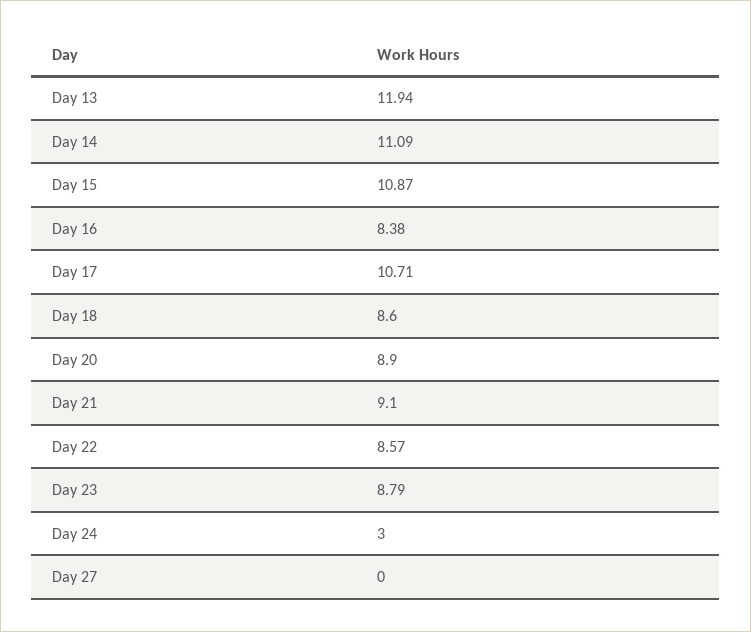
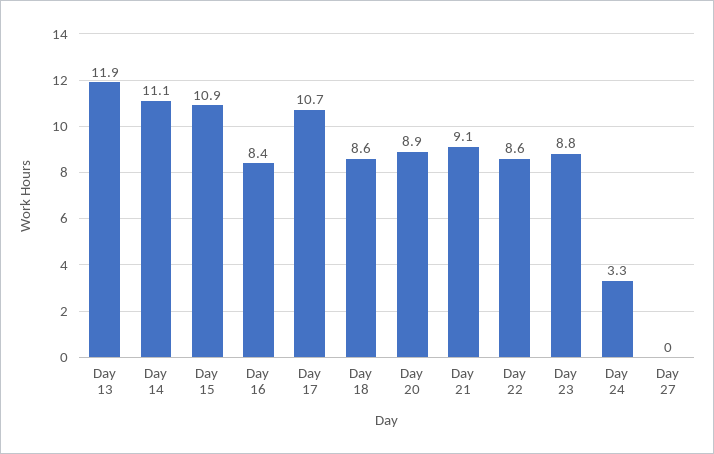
Day 24: 3 -> 3.3

